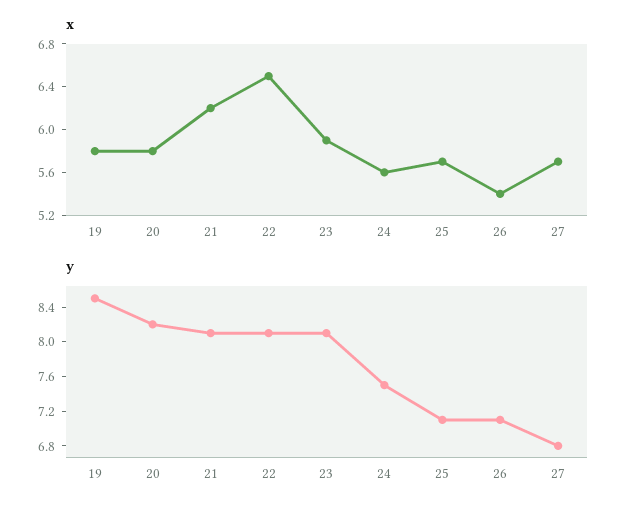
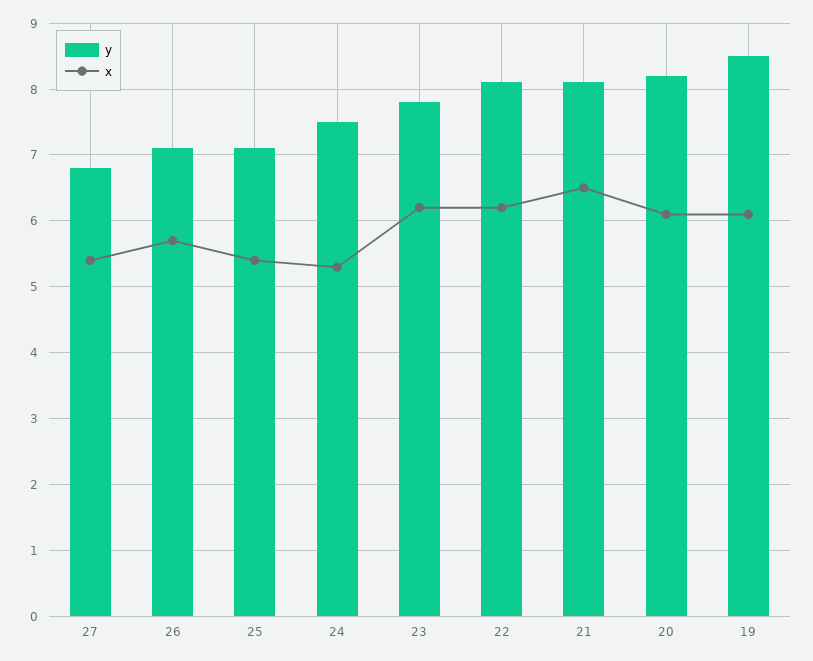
x, 19: 5.8 -> 6.1
x, 20: 5.8 -> 6.1
x, 21: 6.2 -> 6.5
x, 22: 6.5 -> 6.2
x, 23: 5.9 -> 6.2
x, 24: 5.6 -> 5.3
x, 25: 5.7 -> 5.4
x, 26: 5.4 -> 5.7
x, 27: 5.7 -> 5.4
y, 23: 8.1 -> 7.8

